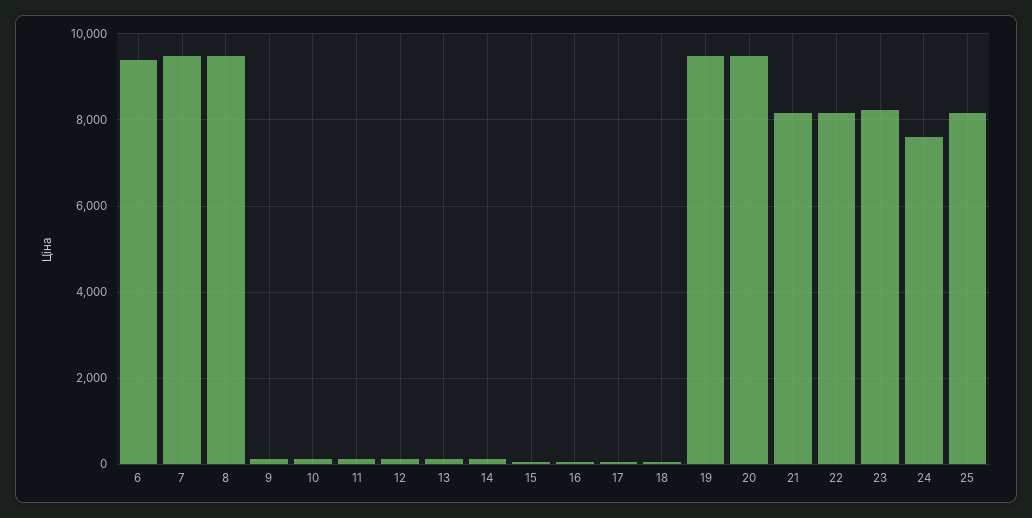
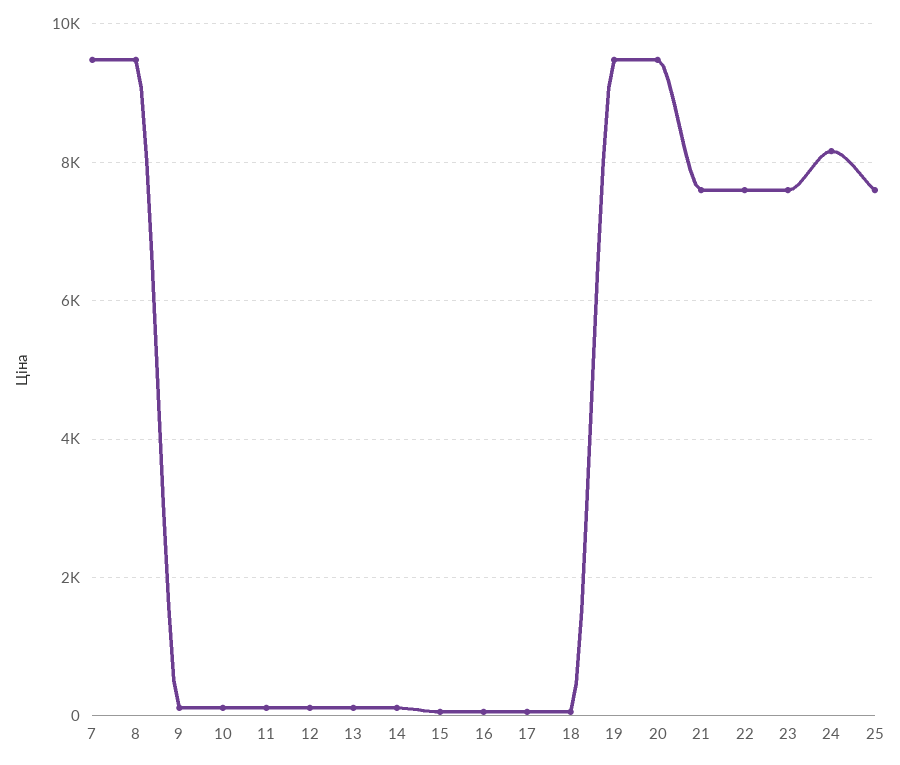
6: 9400 -> none
21: 8200 -> 7600
22: 8200 -> 7600
23: 8200 -> 7600
24: 7600 -> 8200
25: 8200 -> 7600

